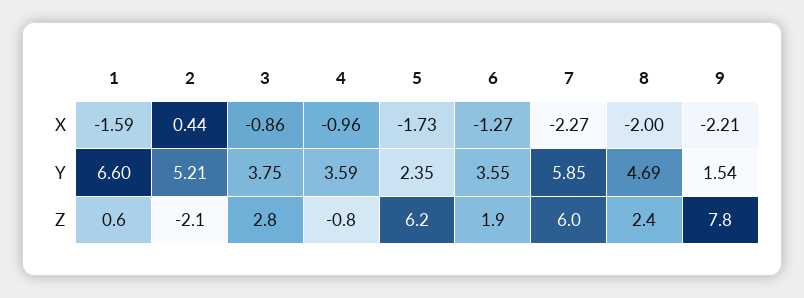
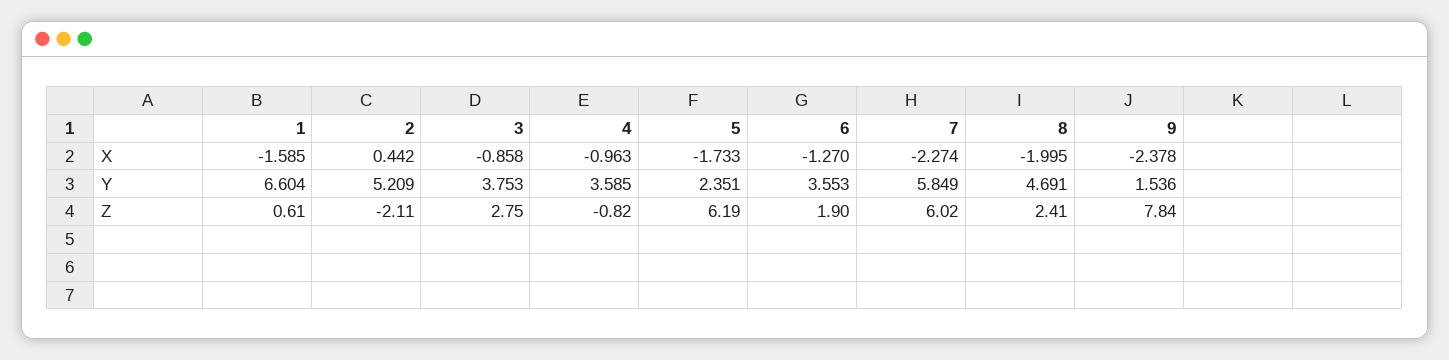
9, X: -2.21 -> -2.378

